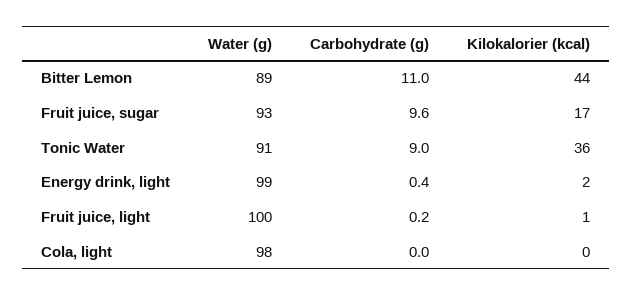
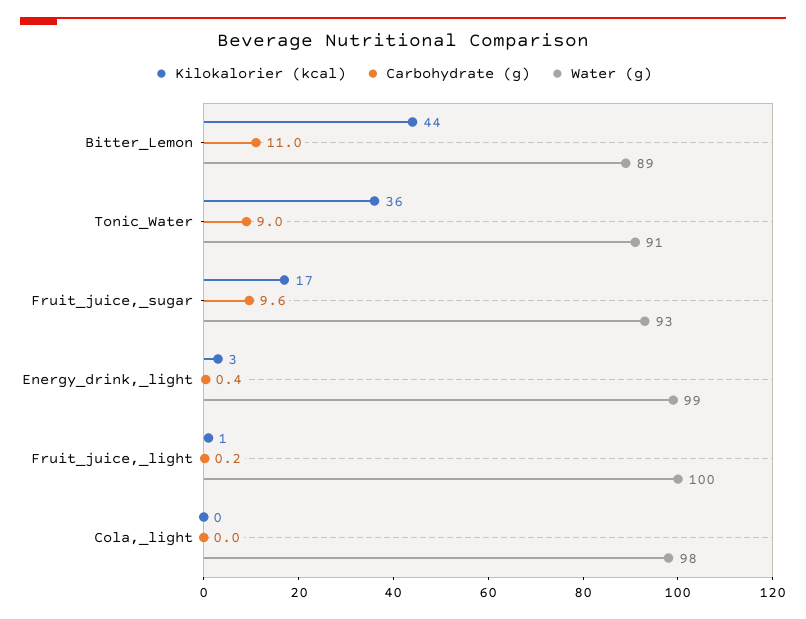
Kilokalorier (kcal), Energy drink, light: 2 -> 3

